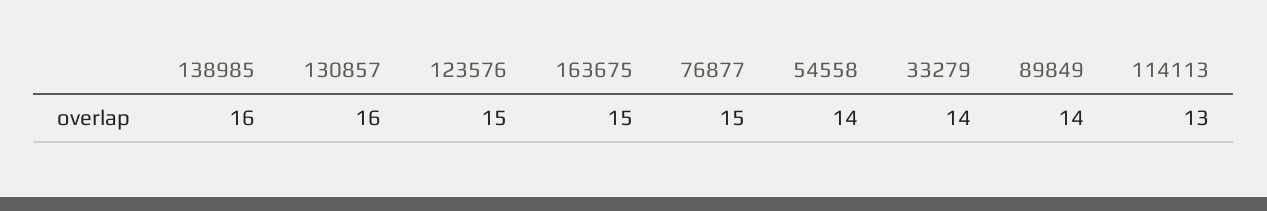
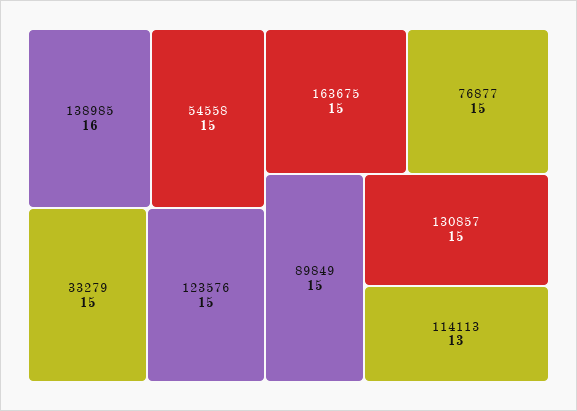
130857: 16 -> 15
54558: 14 -> 15
33279: 14 -> 15
89849: 14 -> 15

